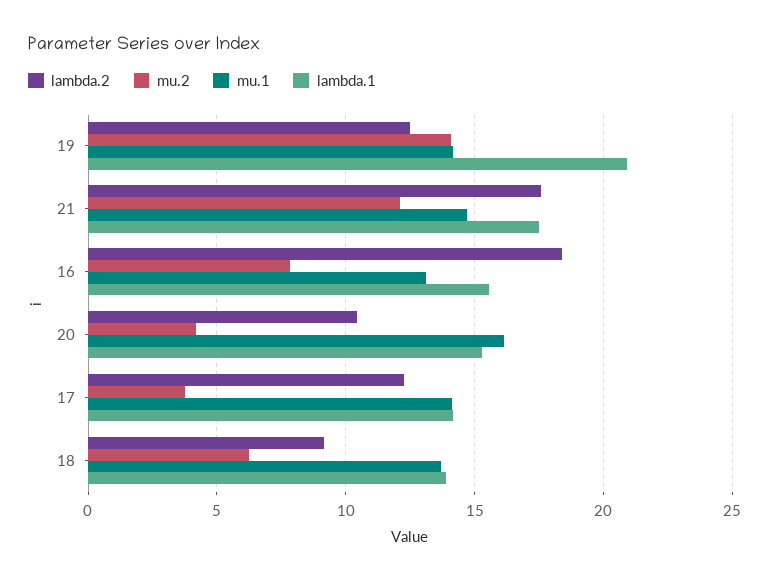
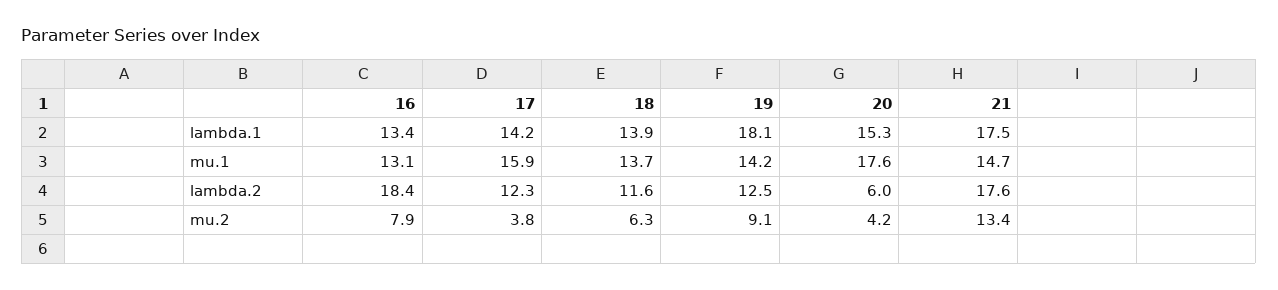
mu.2, 19: 14 -> 9.1
lambda.1, 19: 21 -> 18.1
mu.2, 21: 12 -> 13.4
lambda.1, 16: 15.5 -> 13.4
lambda.2, 20: 10.5 -> 6
mu.1, 20: 16 -> 17.6
mu.1, 17: 14 -> 15.9
lambda.2, 18: 9 -> 11.6

